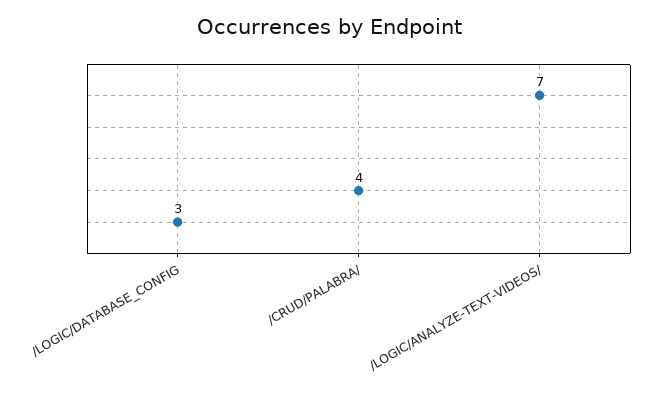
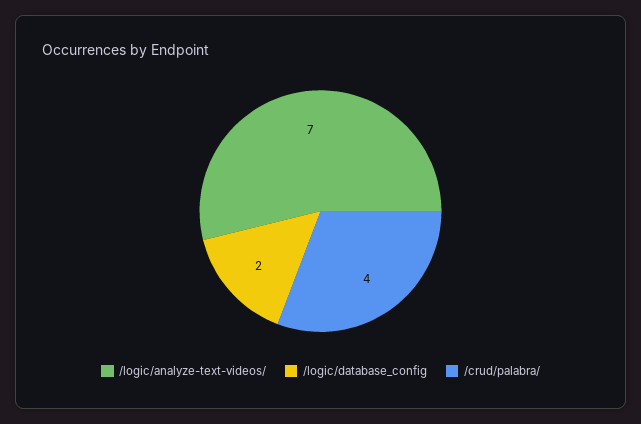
/LOGIC/DATABASE_CONFIG: 3 -> 2

